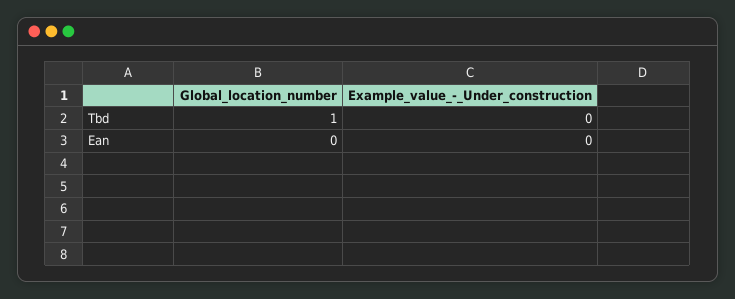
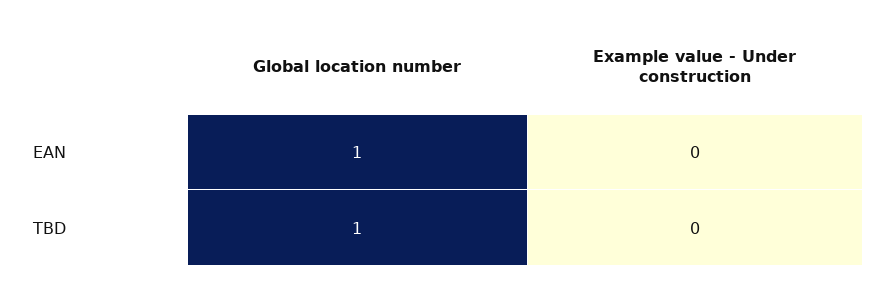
Global_location_number, Ean: 0 -> 1

